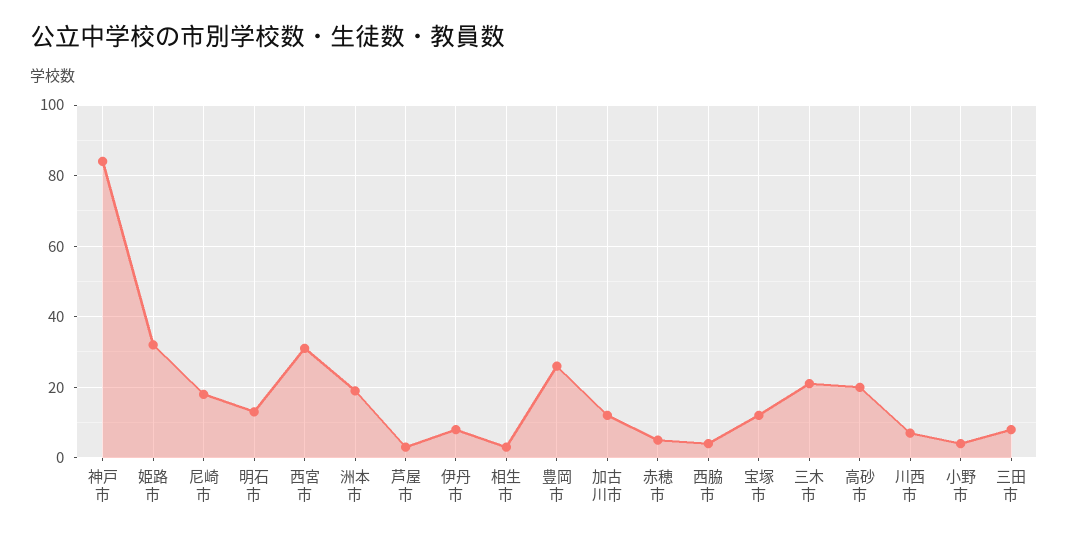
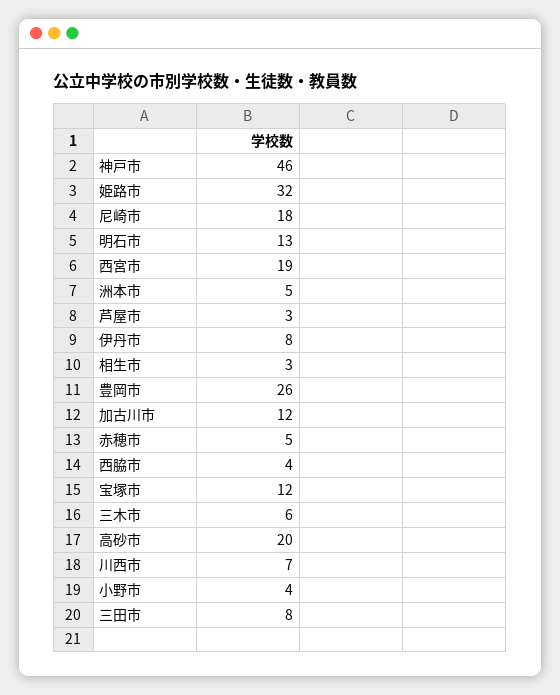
神戸市: 85 -> 46
西宮市: 30 -> 19
洲本市: 20 -> 5
三木市: 20 -> 6

